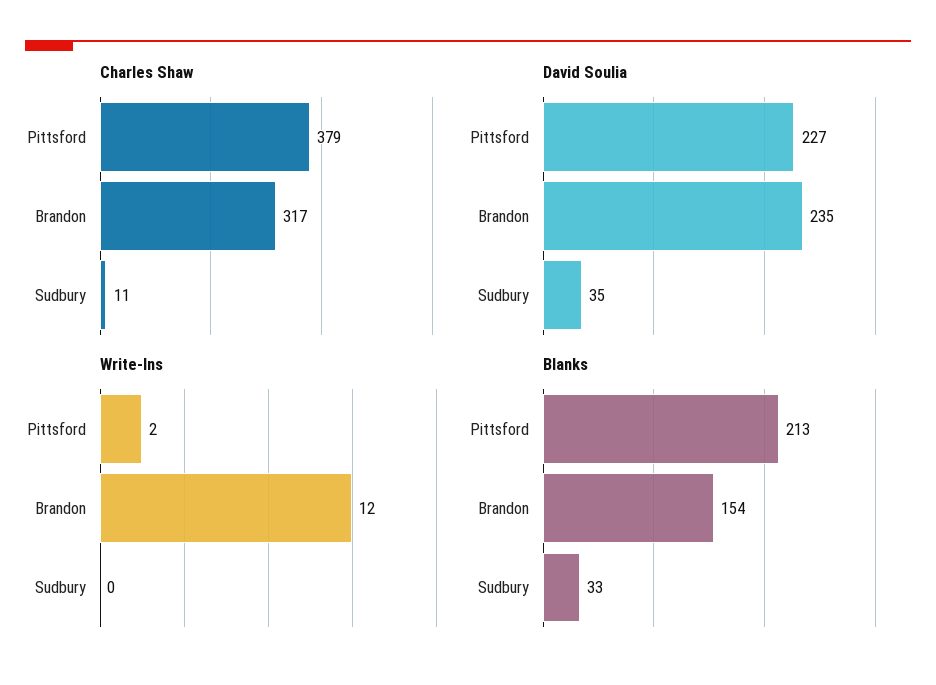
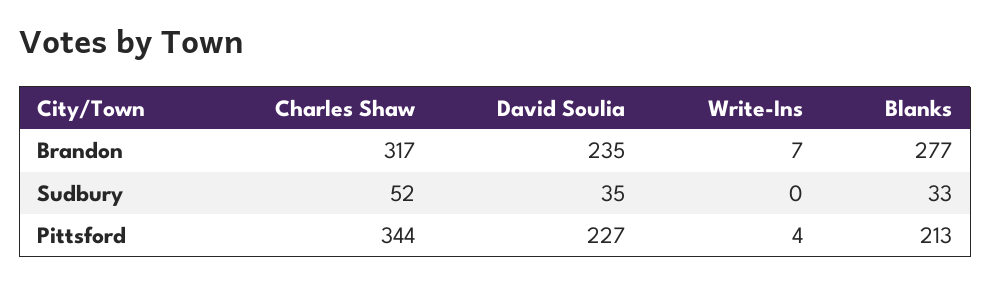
Charles Shaw, Pittsford: 379 -> 344
Charles Shaw, Sudbury: 11 -> 52
Write-Ins, Pittsford: 2 -> 4
Write-Ins, Brandon: 12 -> 7
Blanks, Brandon: 154 -> 277

